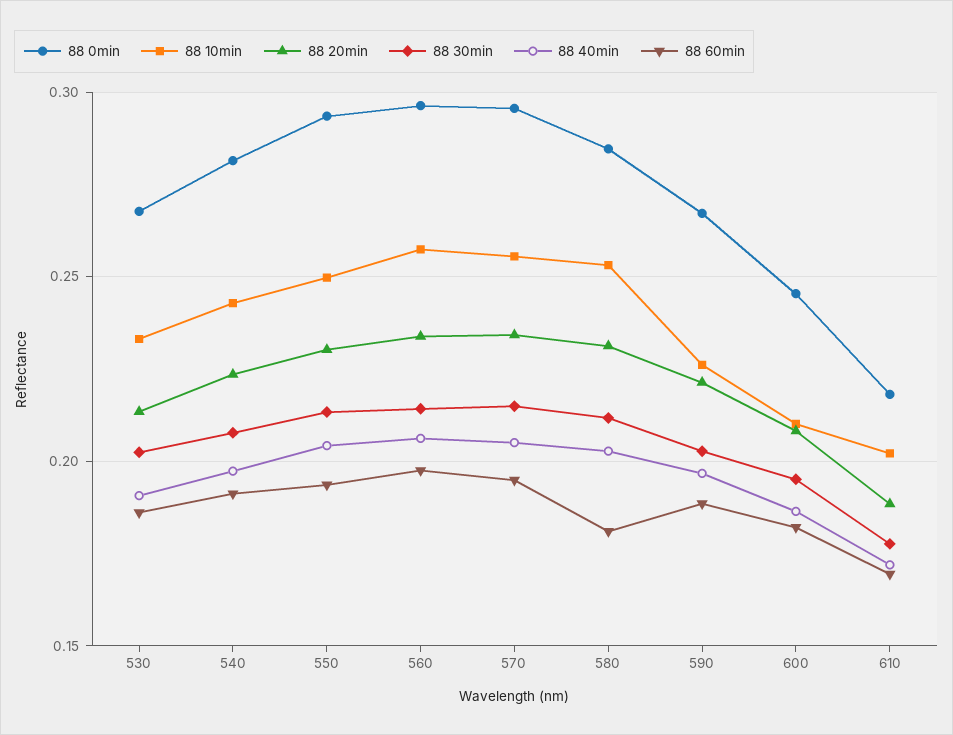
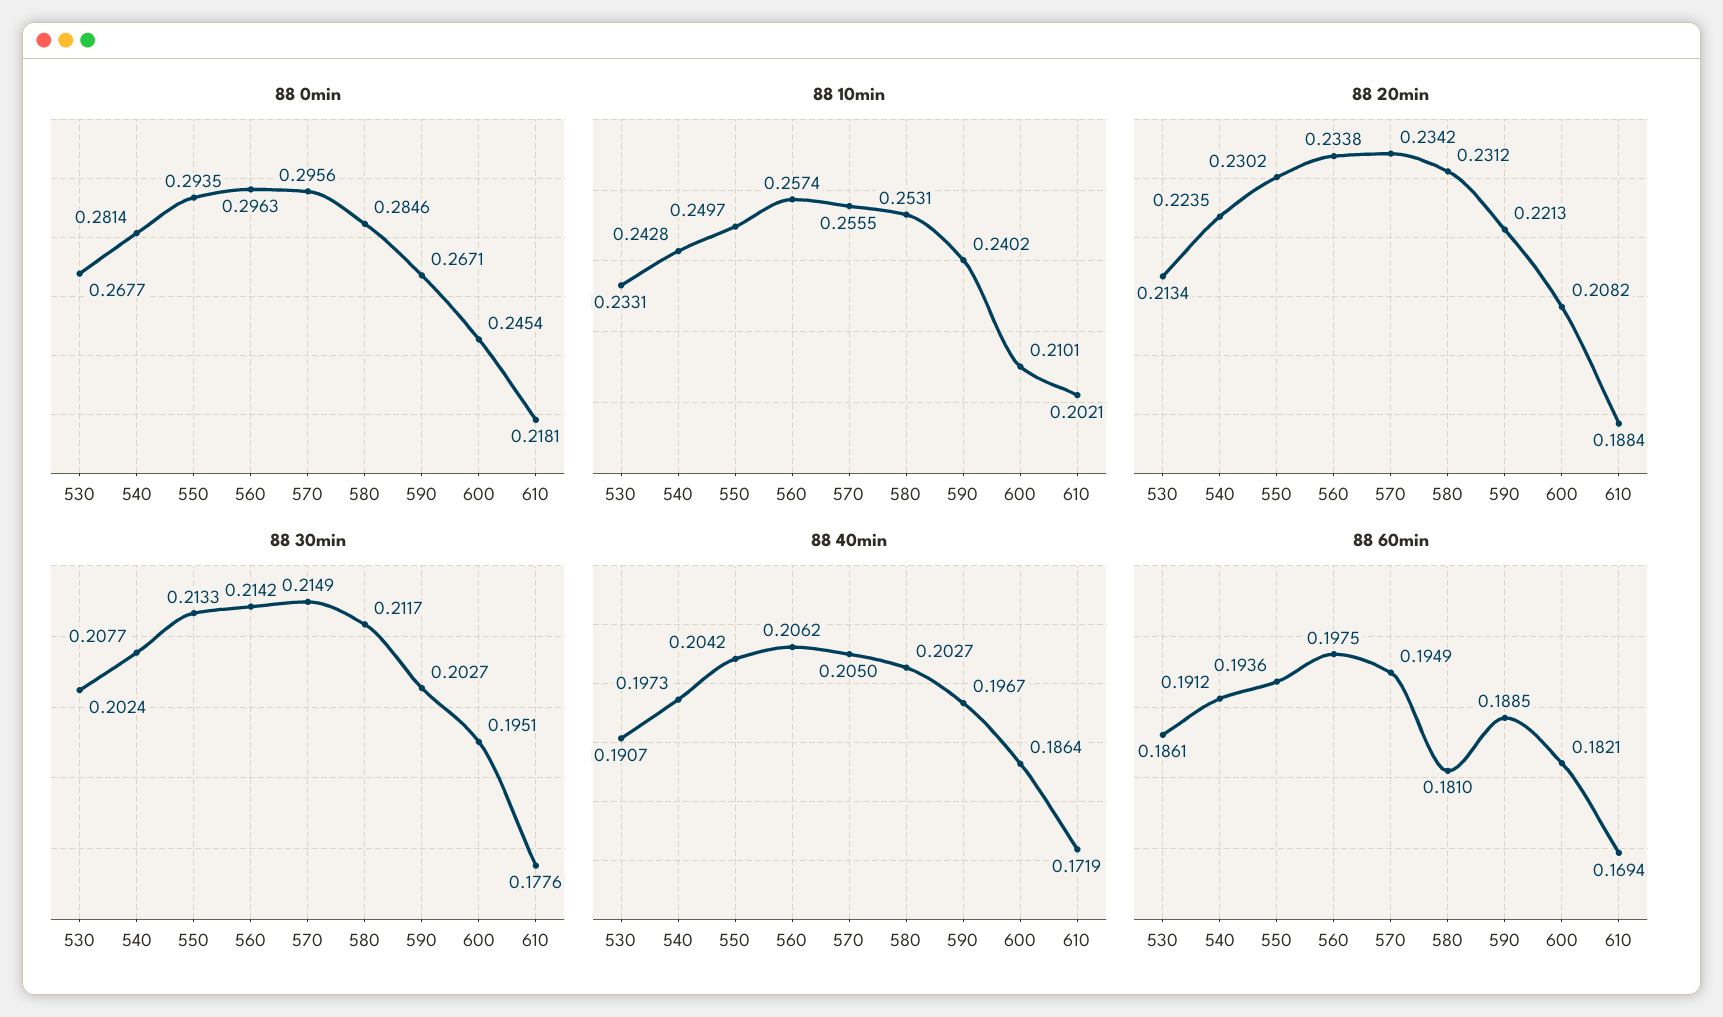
88 10min, 590: 0.225 -> 0.2402

